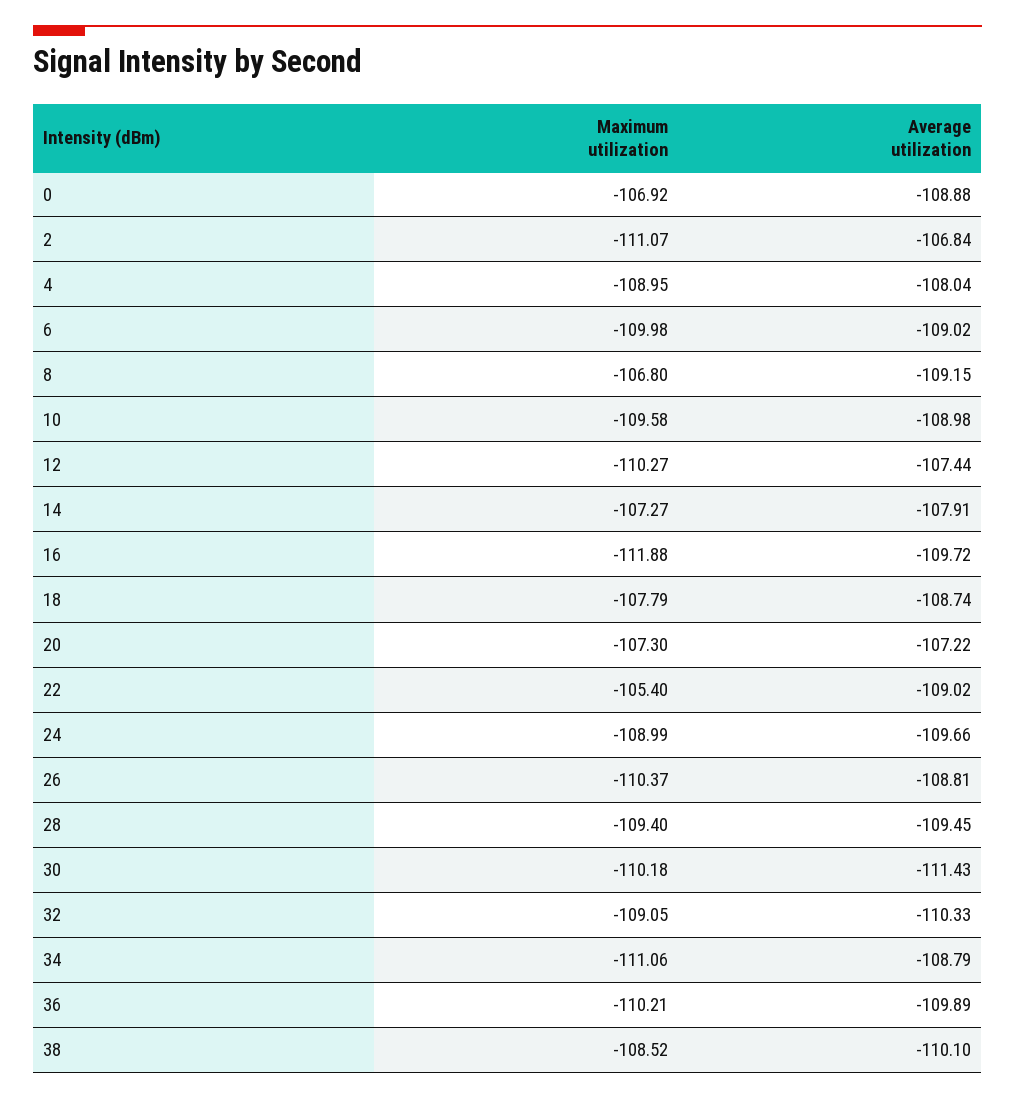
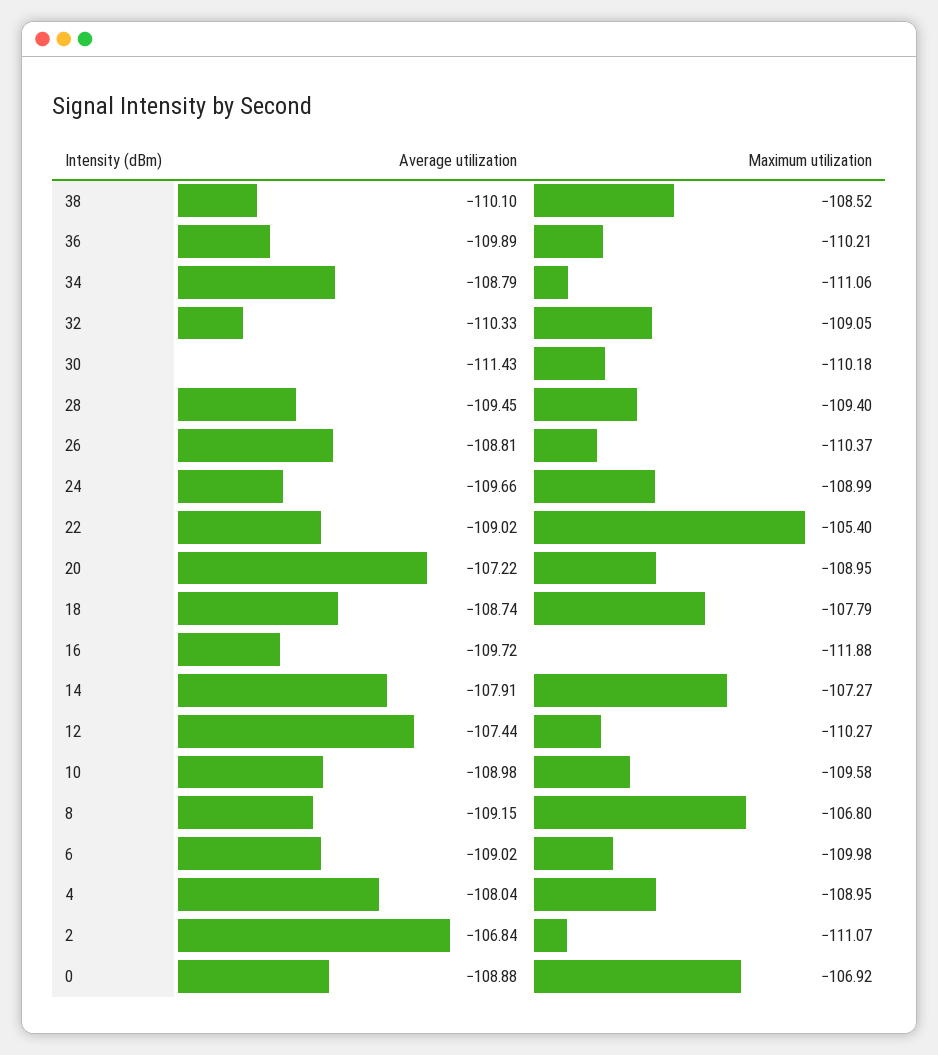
Maximum utilization, 20: -107.3 -> -108.95

